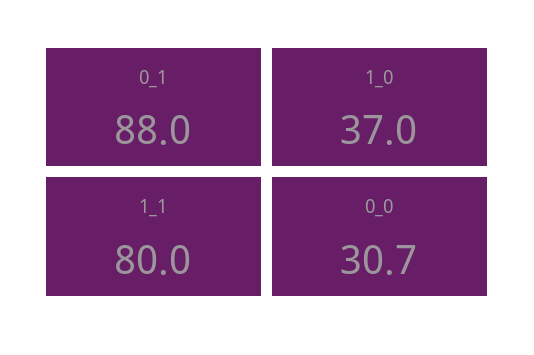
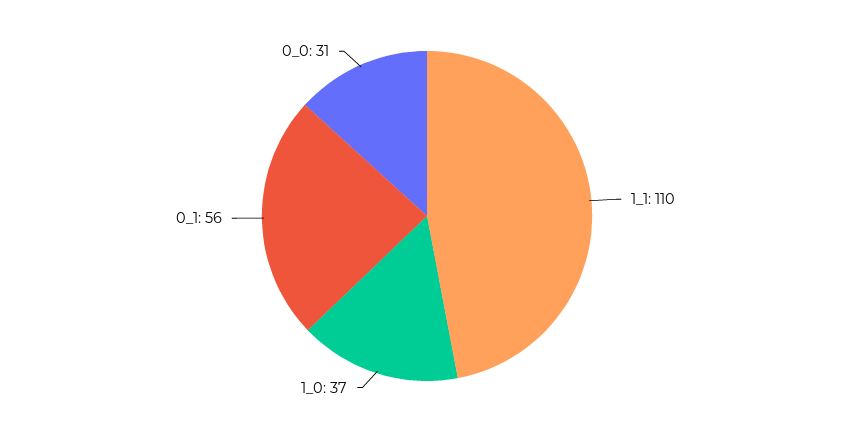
0_1: 88 -> 56
1_1: 80 -> 110

